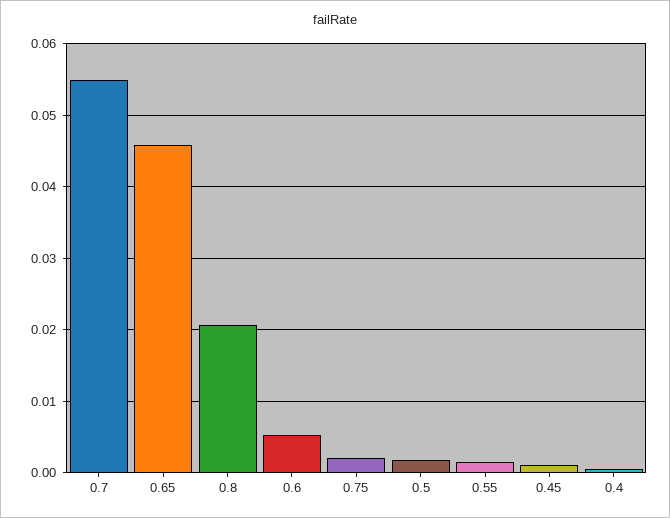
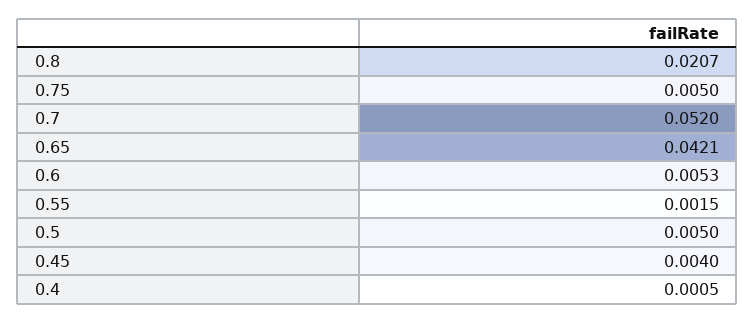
0.7: 0.055 -> 0.052
0.65: 0.046 -> 0.0421
0.75: 0.002 -> 0.005
0.5: 0.002 -> 0.005
0.45: 0.001 -> 0.004

